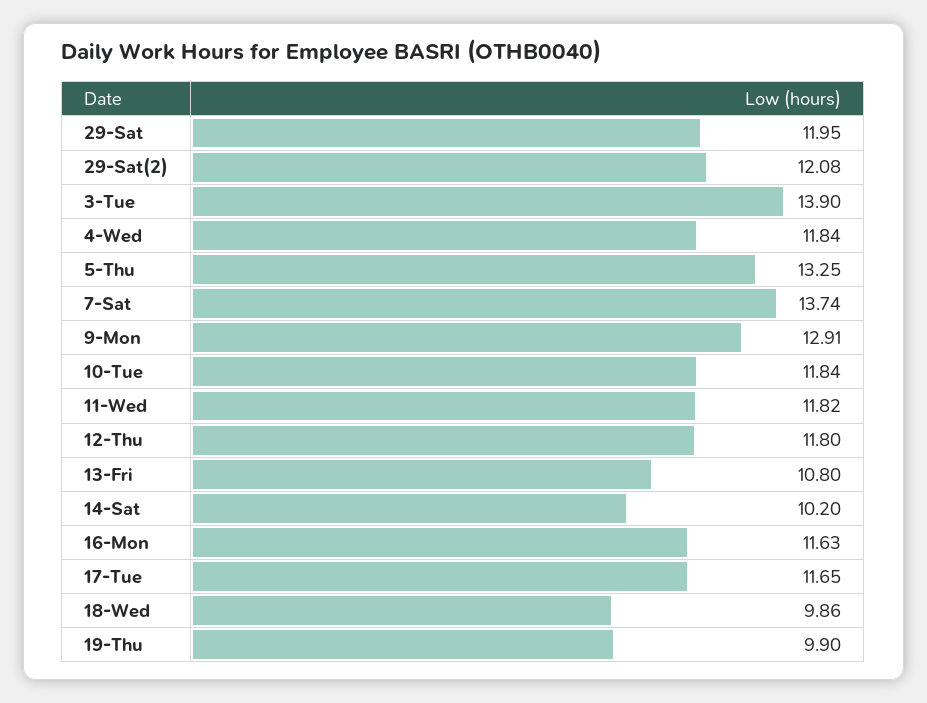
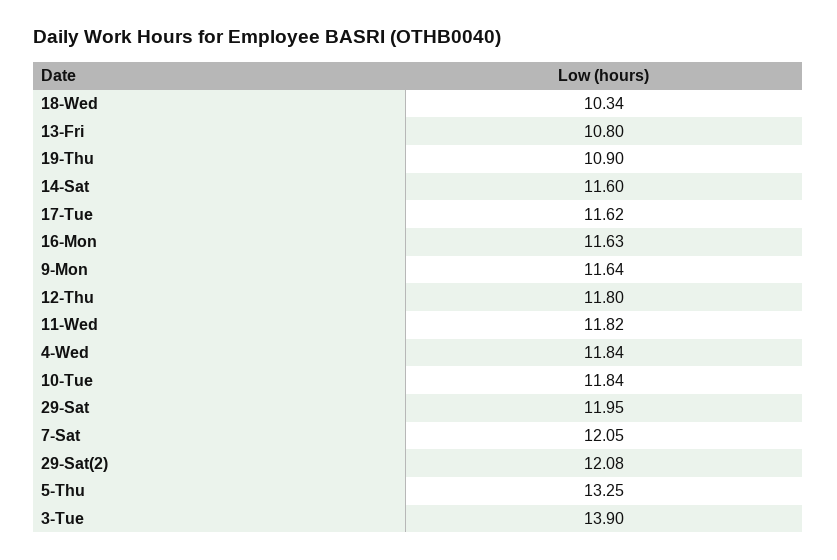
7-Sat: 13.74 -> 12.05
9-Mon: 12.91 -> 11.64
14-Sat: 10.2 -> 11.6
17-Tue: 11.65 -> 11.62
18-Wed: 9.86 -> 10.34
19-Thu: 9.9 -> 10.9

